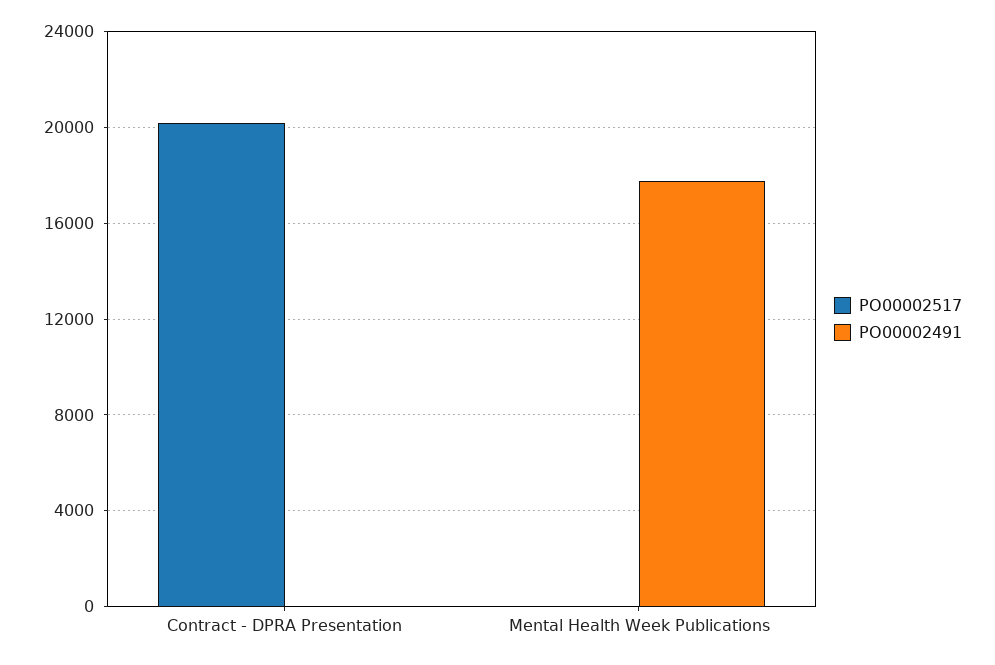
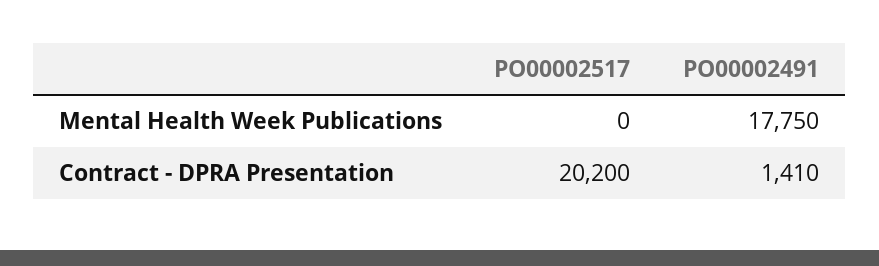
PO00002491, Contract - DPRA Presentation: 0 -> 1410

